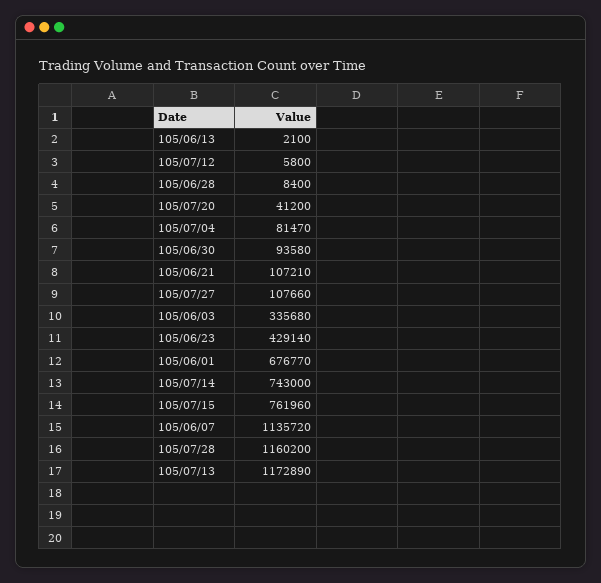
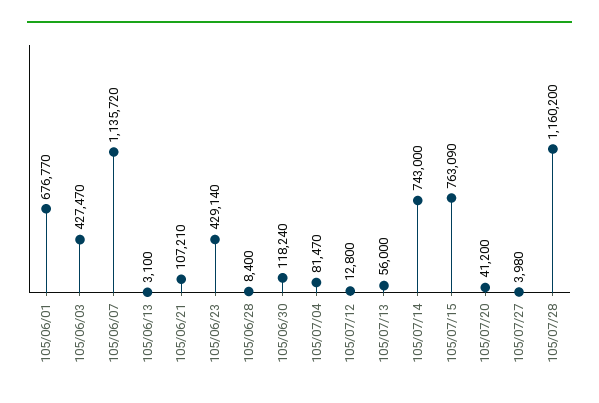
105/06/13: 2100 -> 3100
105/07/12: 5800 -> 12800
105/06/30: 93580 -> 118240
105/07/27: 107660 -> 3980
105/06/03: 335680 -> 427470
105/07/15: 761960 -> 763090
105/07/13: 1172890 -> 56000

